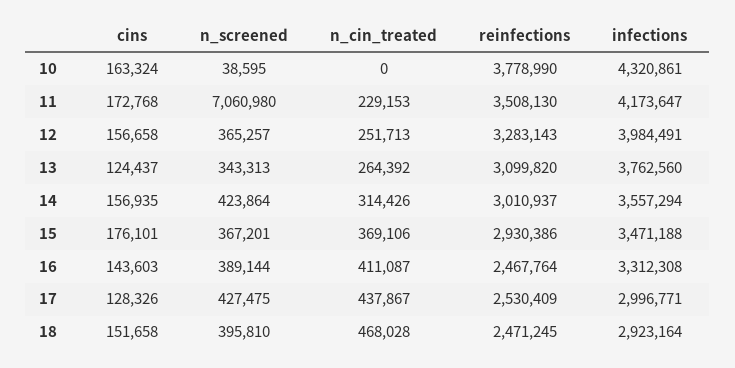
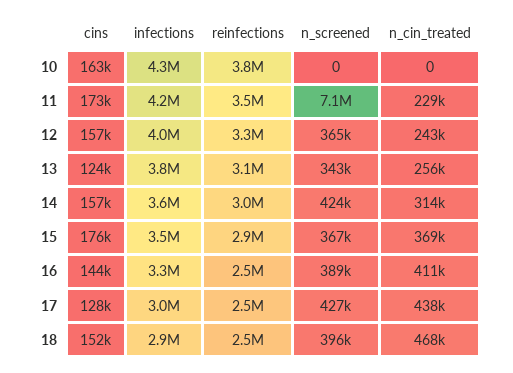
n_screened, 10: 38595 -> 0
n_cin_treated, 12: 251713 -> 243000
n_cin_treated, 13: 264392 -> 256000

